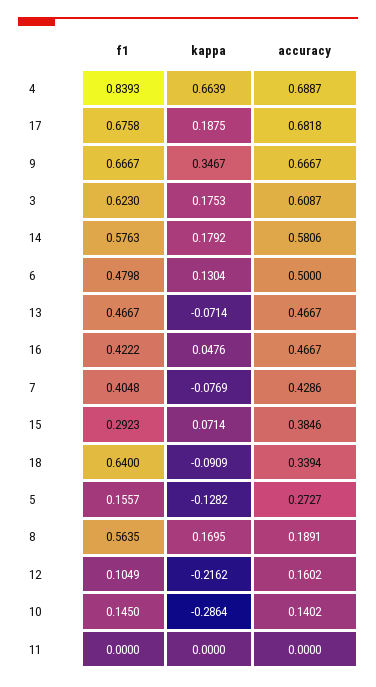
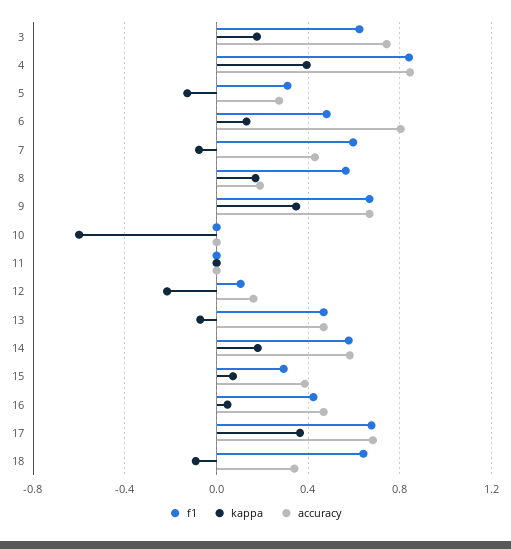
kappa, 4: 0.6639 -> 0.4
accuracy, 4: 0.6887 -> 0.85
kappa, 17: 0.1875 -> 0.35
accuracy, 3: 0.6087 -> 0.75
accuracy, 6: 0.5 -> 0.8
f1, 7: 0.4048 -> 0.6
f1, 5: 0.1557 -> 0.3
f1, 10: 0.145 -> 0
kappa, 10: -0.2864 -> -0.6
accuracy, 10: 0.1402 -> 0

